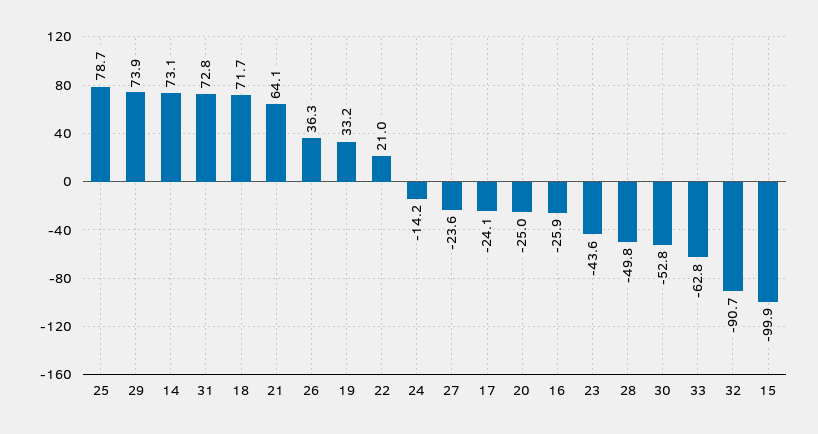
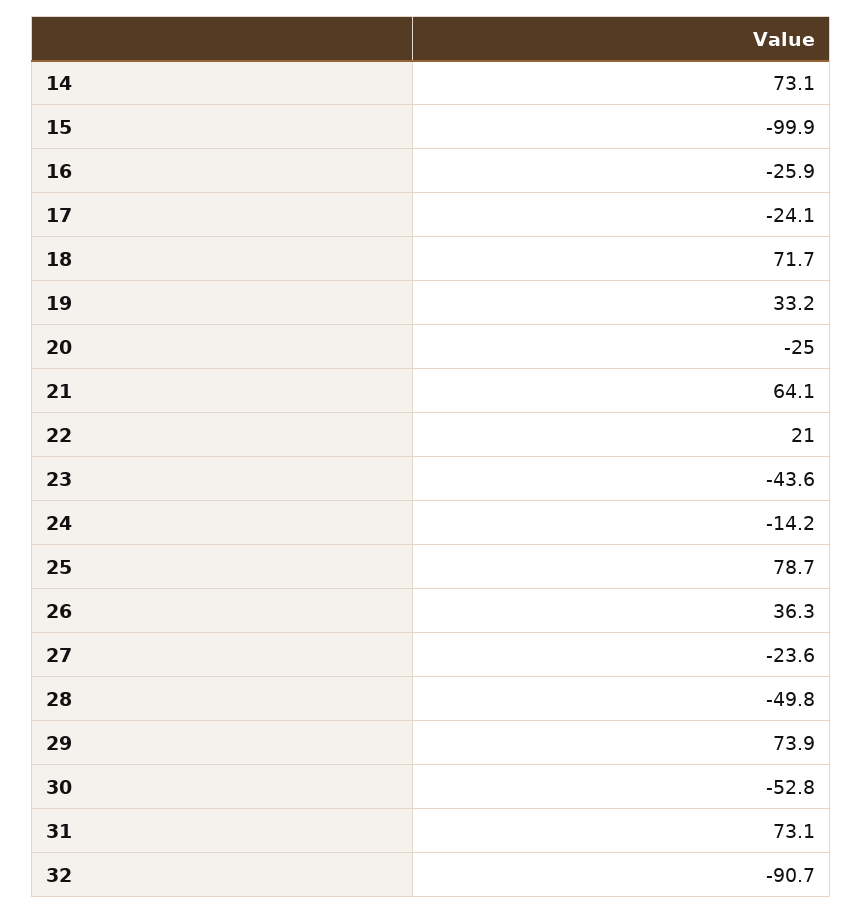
31: 72.8 -> 73.1
33: -62.8 -> none

